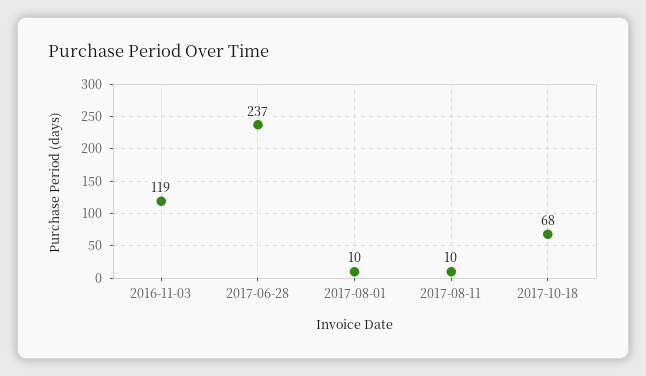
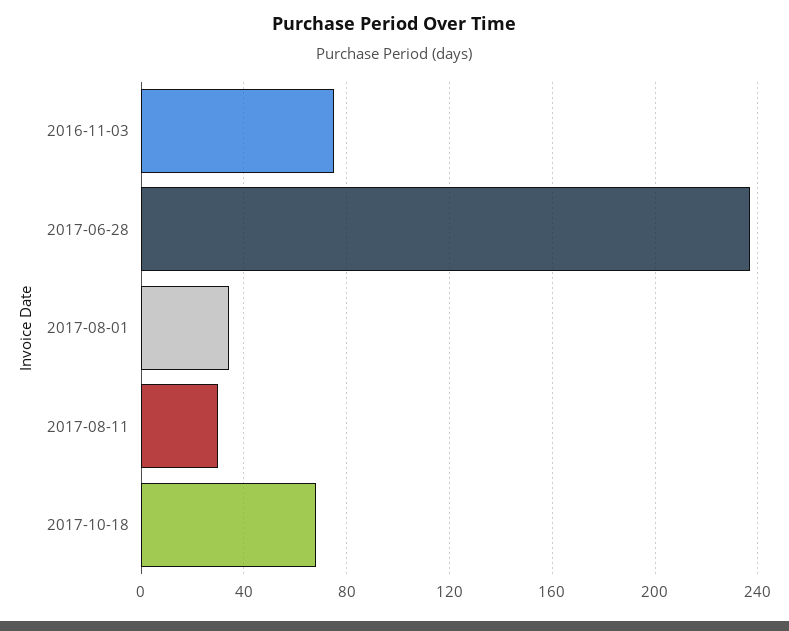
2016-11-03: 119 -> 75
2017-08-01: 10 -> 35
2017-08-11: 10 -> 30

